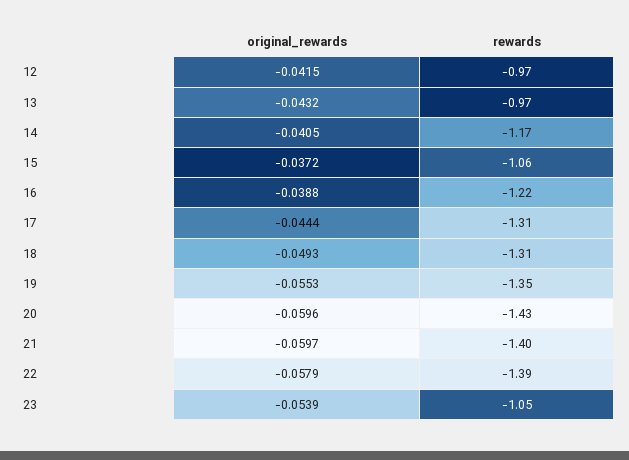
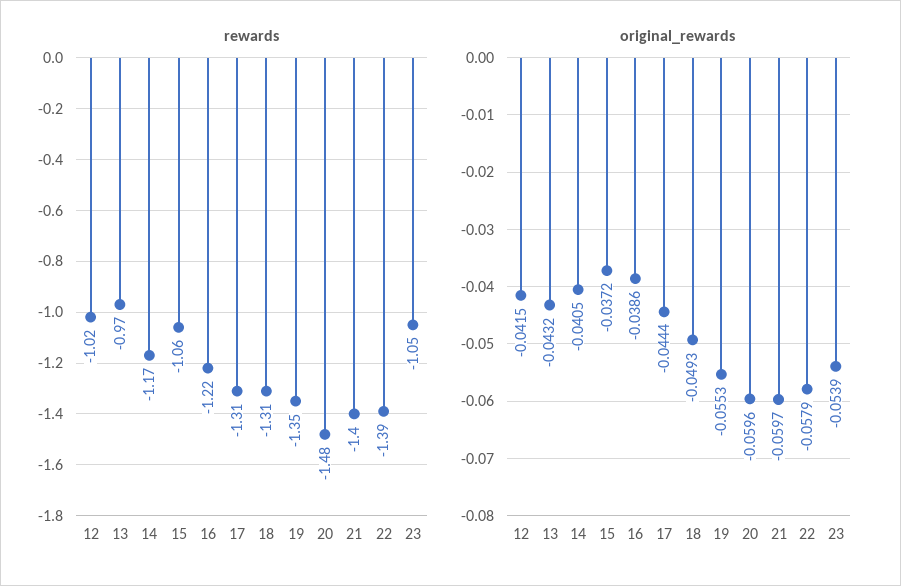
rewards, 12: -0.97 -> -1.02
original_rewards, 16: -0.0388 -> -0.0386
rewards, 20: -1.43 -> -1.48

